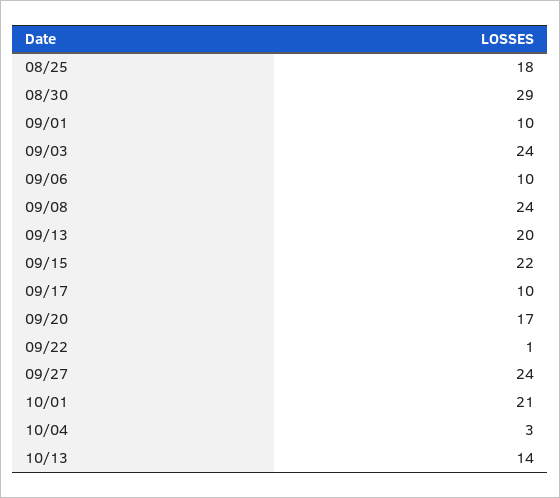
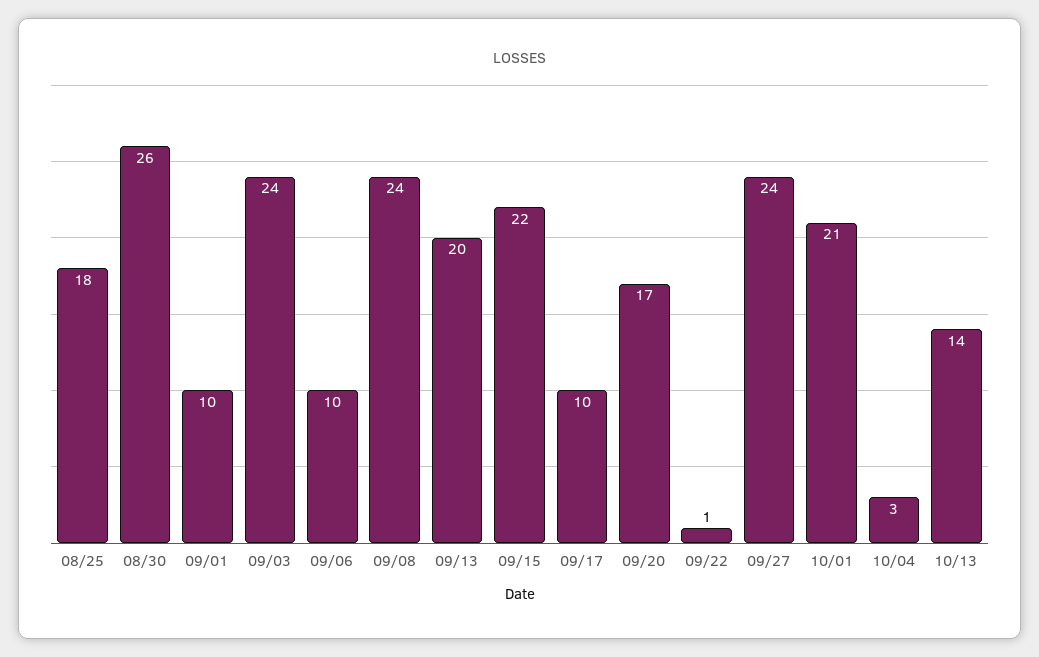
08/30: 29 -> 26

